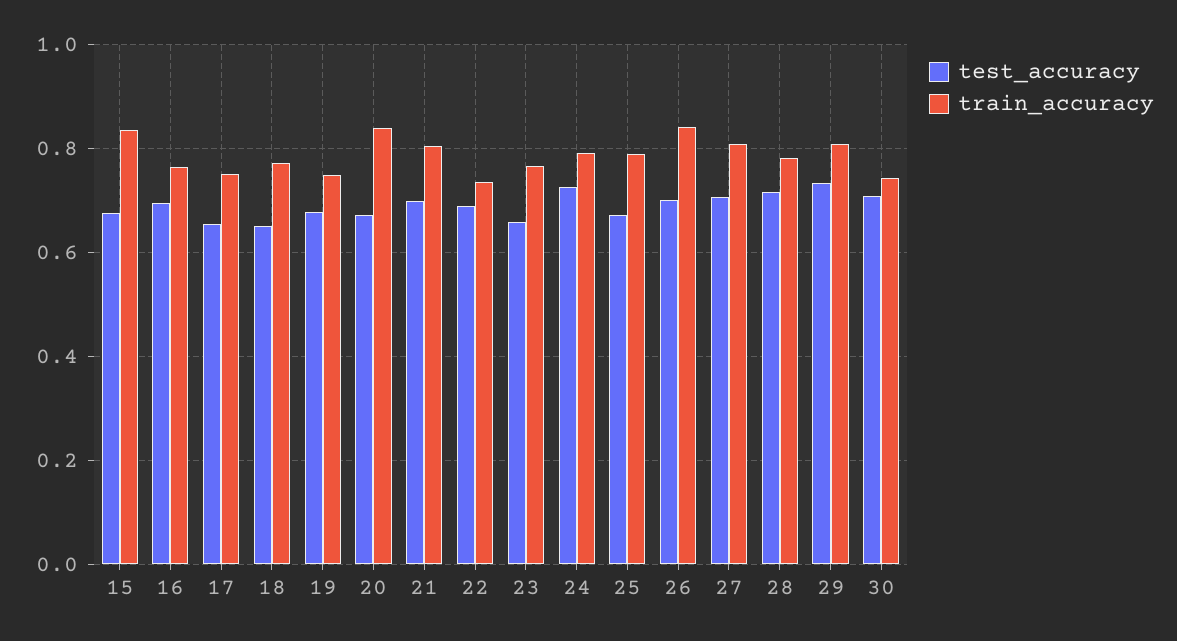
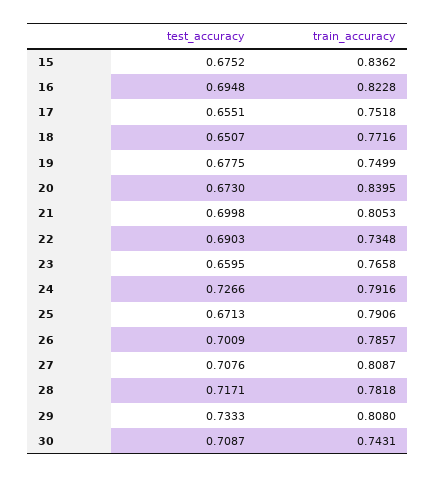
train_accuracy, 16: 0.76 -> 0.8228
train_accuracy, 26: 0.84 -> 0.7857

